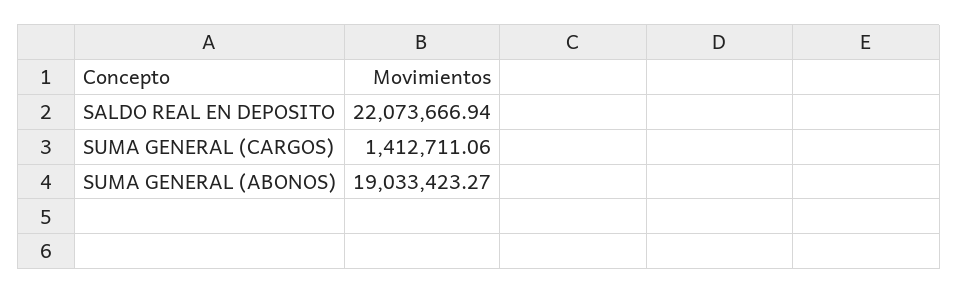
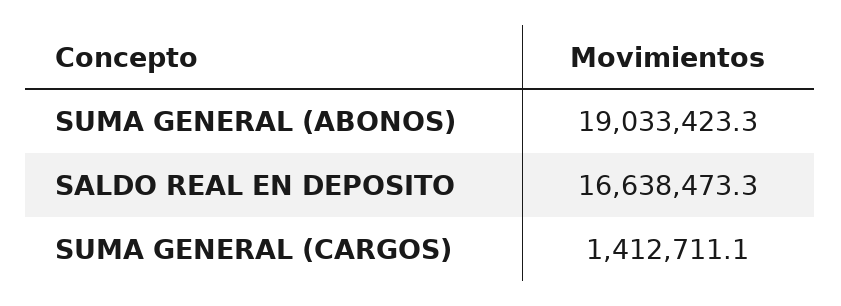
SALDO REAL EN DEPOSITO: 22073666.94 -> 16638473.3

